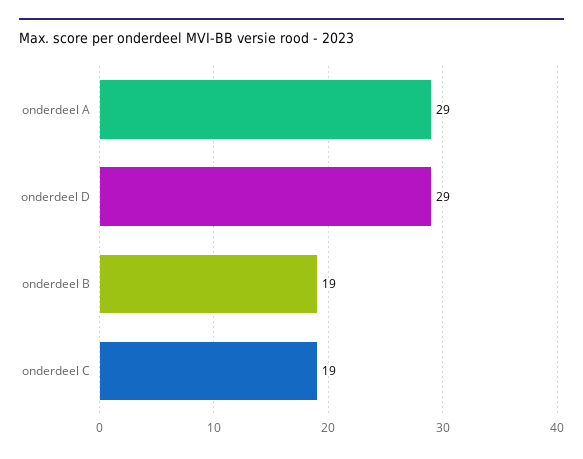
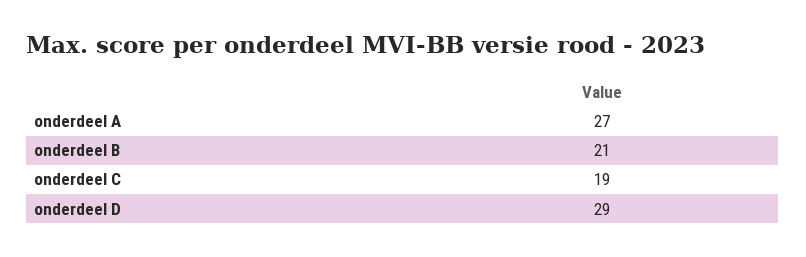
onderdeel A: 29 -> 27
onderdeel B: 19 -> 21

